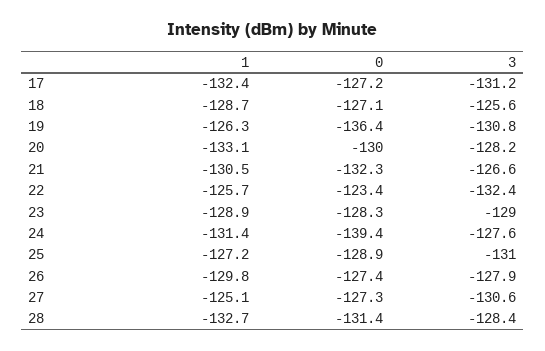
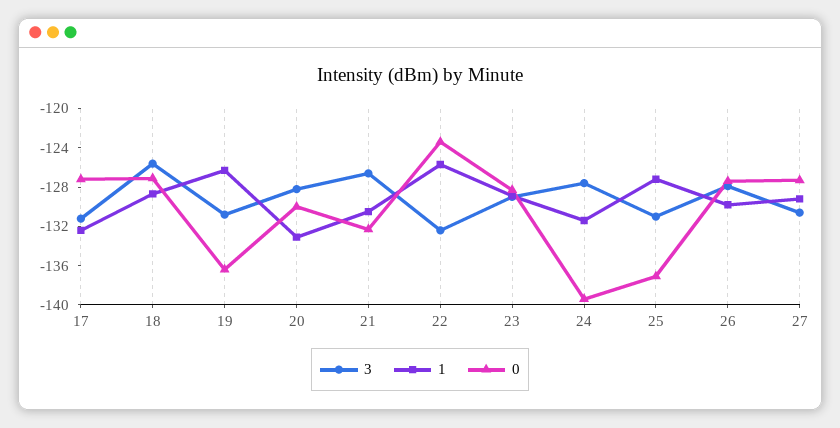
0, 25: -128.9 -> -137
1, 27: -125.1 -> -129
1, 28: -132.7 -> none
0, 28: -131.4 -> none
3, 28: -128.4 -> none

